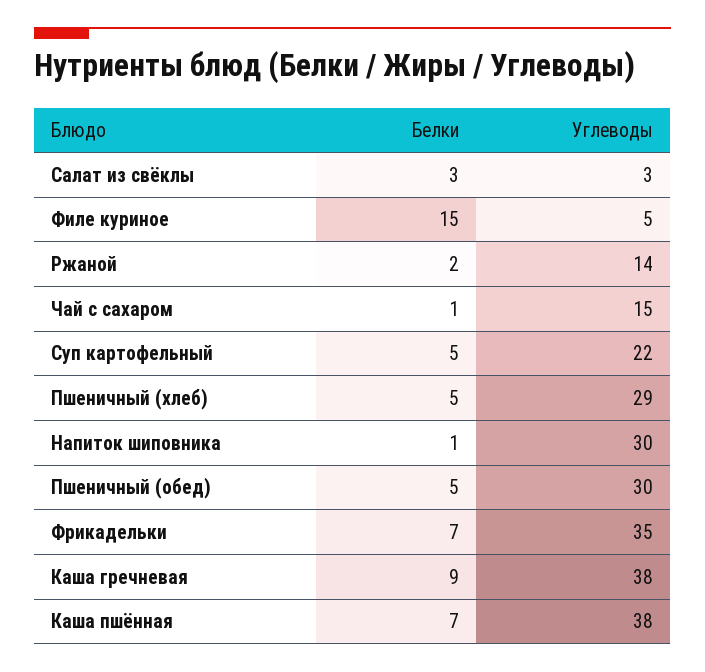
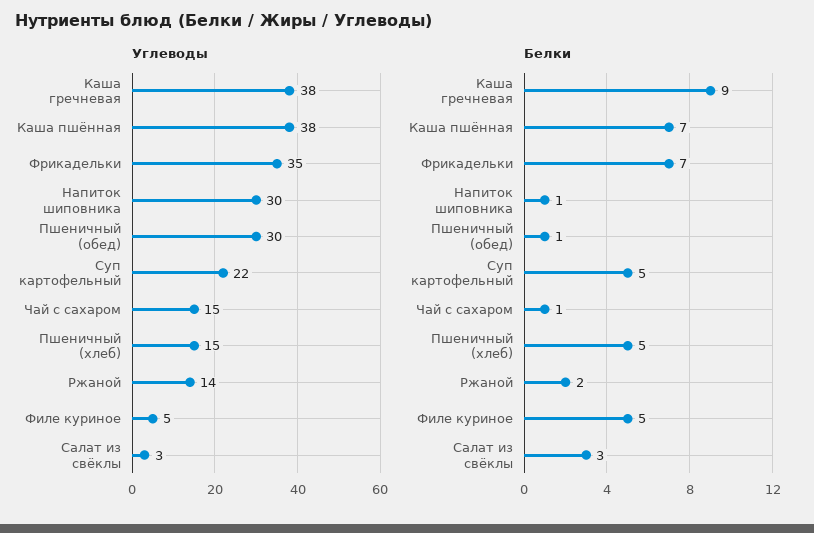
Белки, Филе куриное: 15 -> 5
Углеводы, Пшеничный (хлеб): 29 -> 15
Белки, Пшеничный (обед): 5 -> 1

